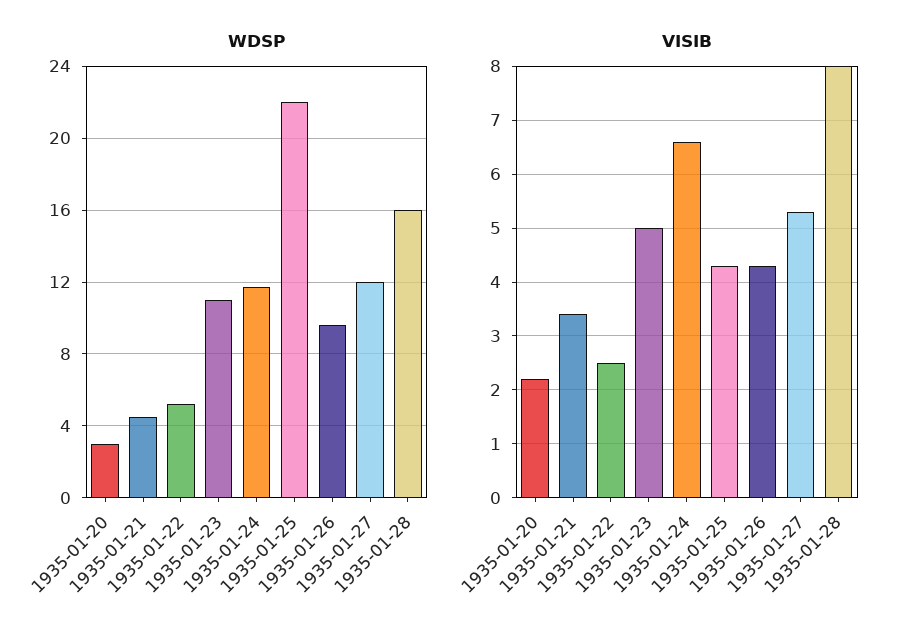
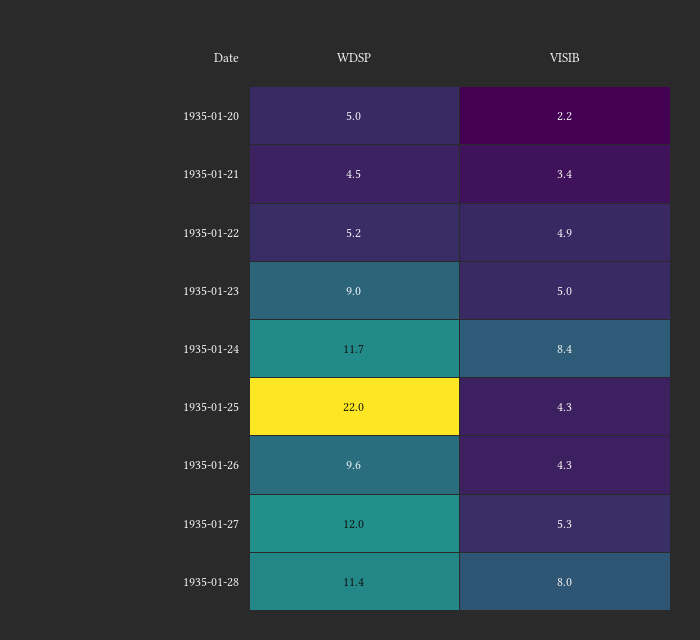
WDSP, 1935-01-20: 3 -> 5
WDSP, 1935-01-23: 11 -> 9
WDSP, 1935-01-28: 16 -> 11.4
VISIB, 1935-01-22: 2.5 -> 4.9
VISIB, 1935-01-24: 6.5 -> 8.4

